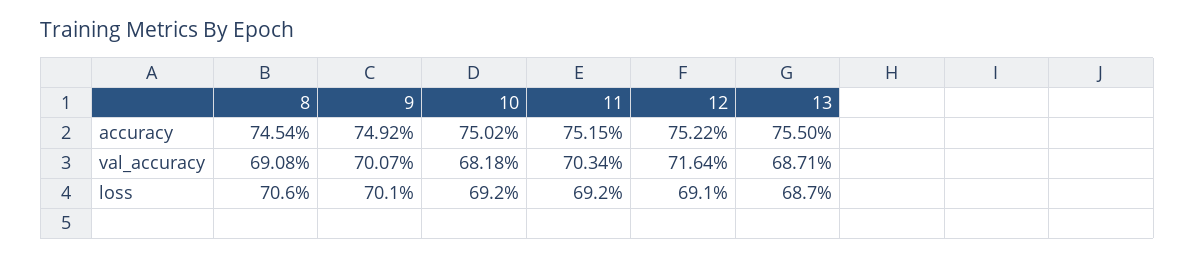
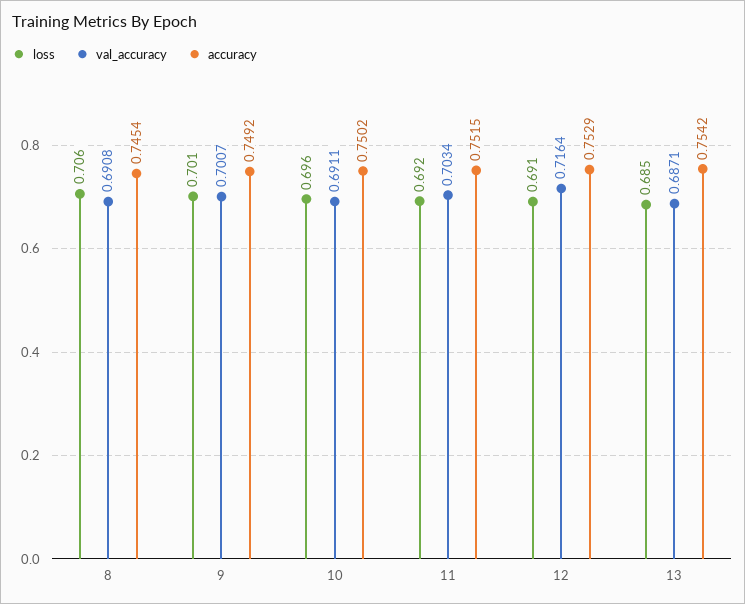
accuracy, 12: 0.7522 -> 0.7529
accuracy, 13: 0.755 -> 0.7542
val_accuracy, 10: 0.6818 -> 0.6911
loss, 10: 0.692 -> 0.696
loss, 13: 0.687 -> 0.685

